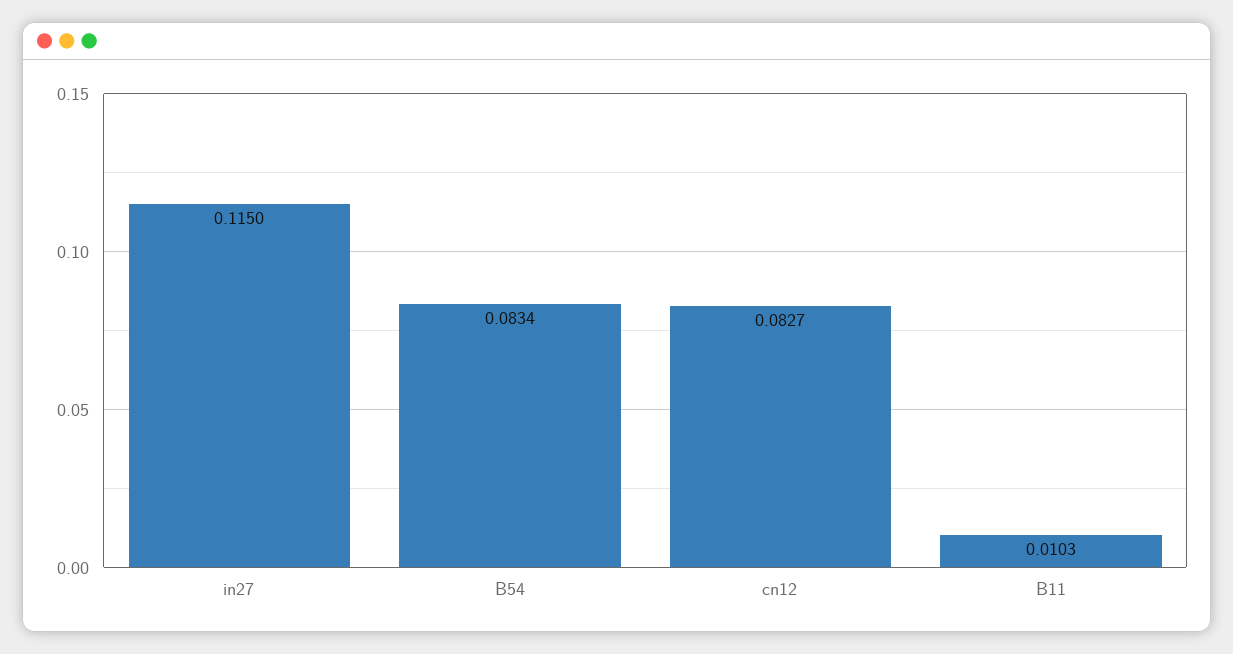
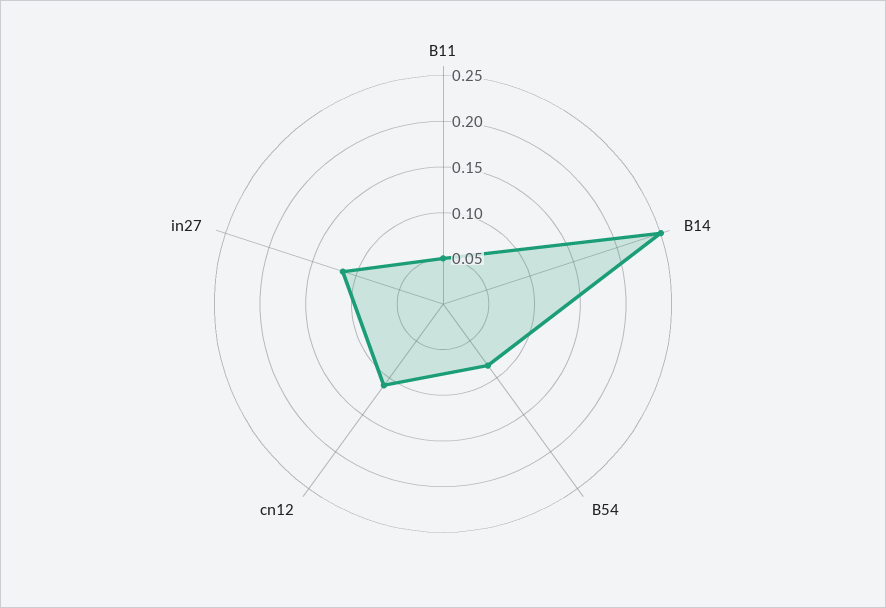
cn12: 0.0827 -> 0.11
B11: 0.0103 -> 0.05
B14: none -> 0.25

